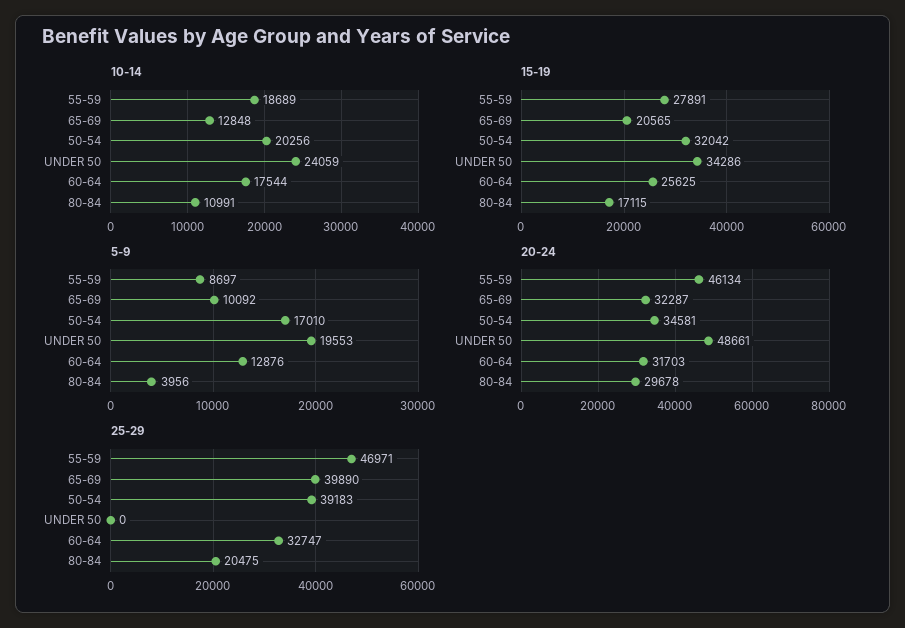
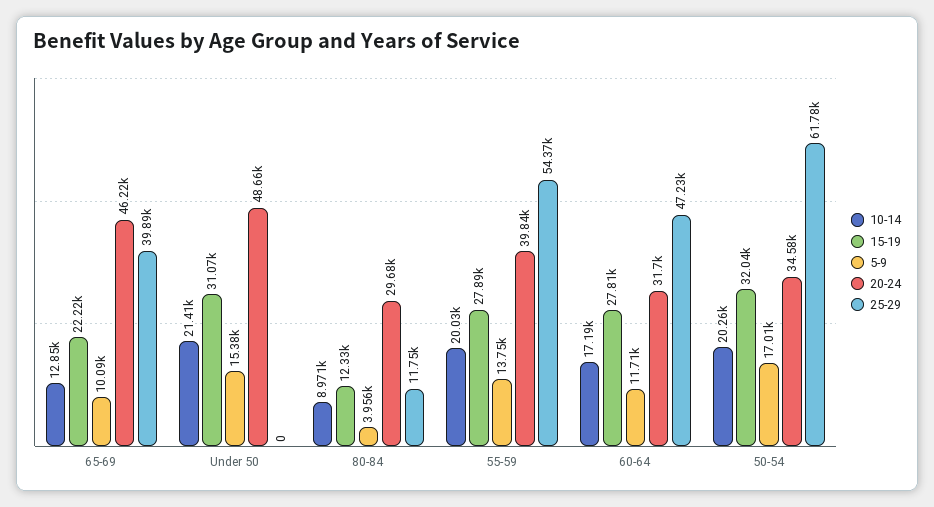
10-14, 55-59: 18689 -> 20030
10-14, UNDER 50: 24059 -> 21410
10-14, 60-64: 17544 -> 17190
10-14, 80-84: 10991 -> 8971
15-19, 65-69: 20565 -> 22220
15-19, UNDER 50: 34286 -> 31070
15-19, 60-64: 25625 -> 27810
15-19, 80-84: 17115 -> 12330
5-9, 55-59: 8697 -> 13750
5-9, UNDER 50: 19553 -> 15380
5-9, 60-64: 12876 -> 11710
20-24, 55-59: 46134 -> 39840
20-24, 65-69: 32287 -> 46220
25-29, 55-59: 46971 -> 54370
25-29, 50-54: 39183 -> 61780
25-29, 60-64: 32747 -> 47230
25-29, 80-84: 20475 -> 11750

